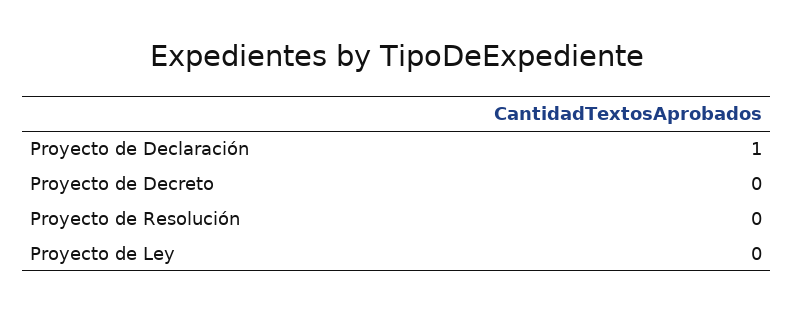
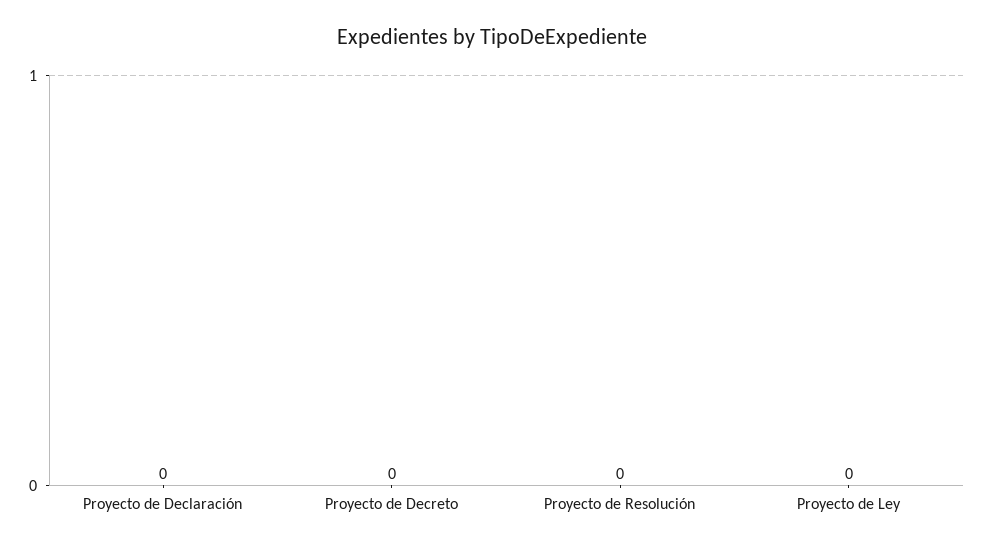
Proyecto de Declaración: 1 -> 0

